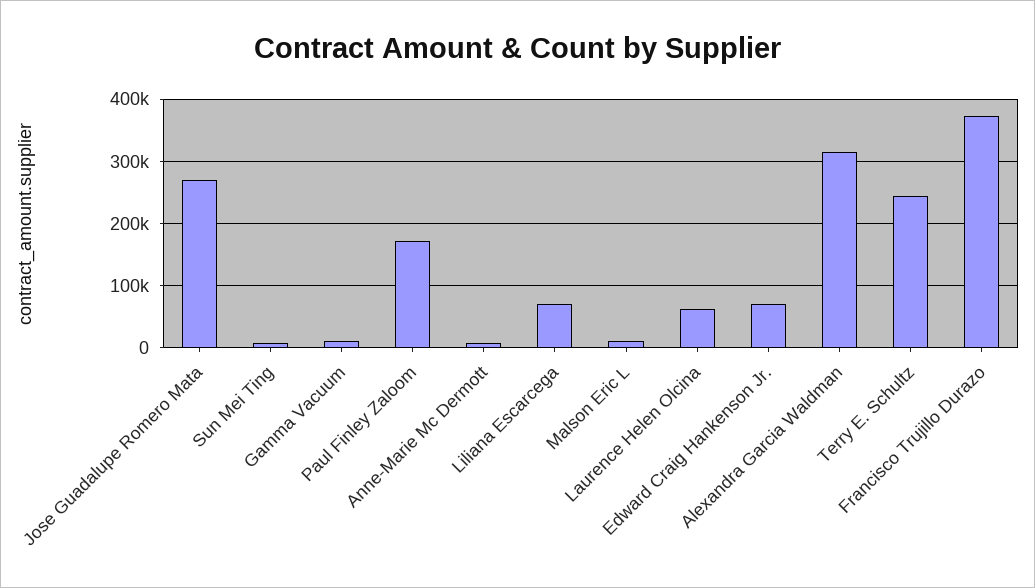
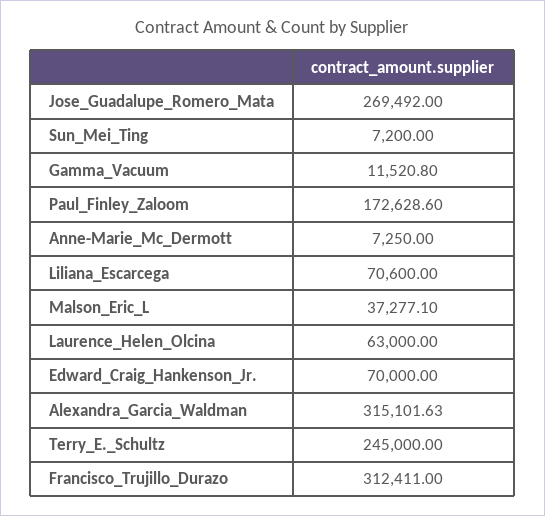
Malson Eric L: 10000 -> 37277.1
Francisco Trujillo Durazo: 370000 -> 312411

